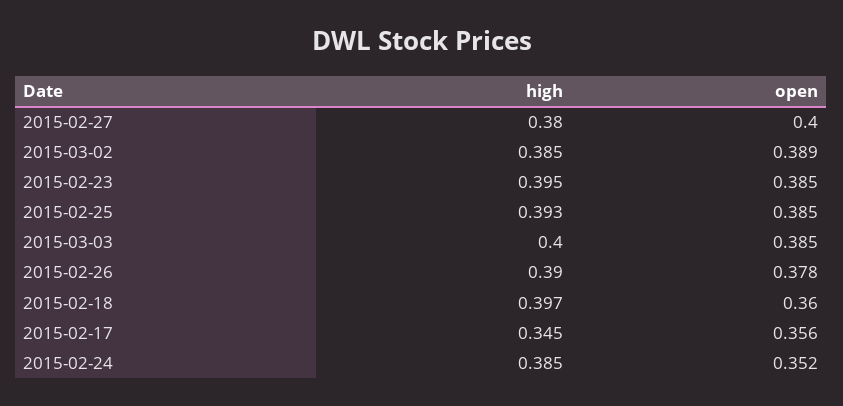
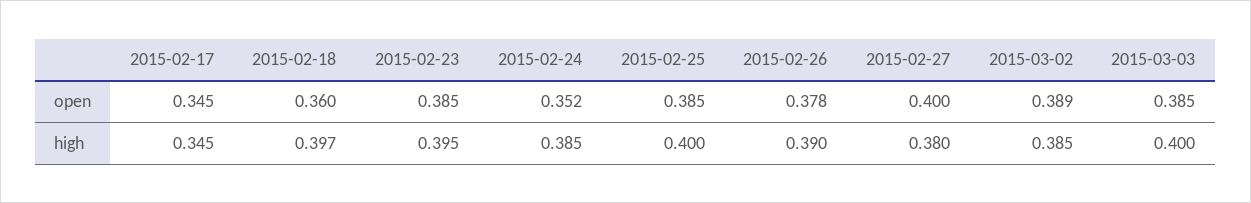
high, 2015-02-25: 0.393 -> 0.4
open, 2015-02-17: 0.356 -> 0.345

